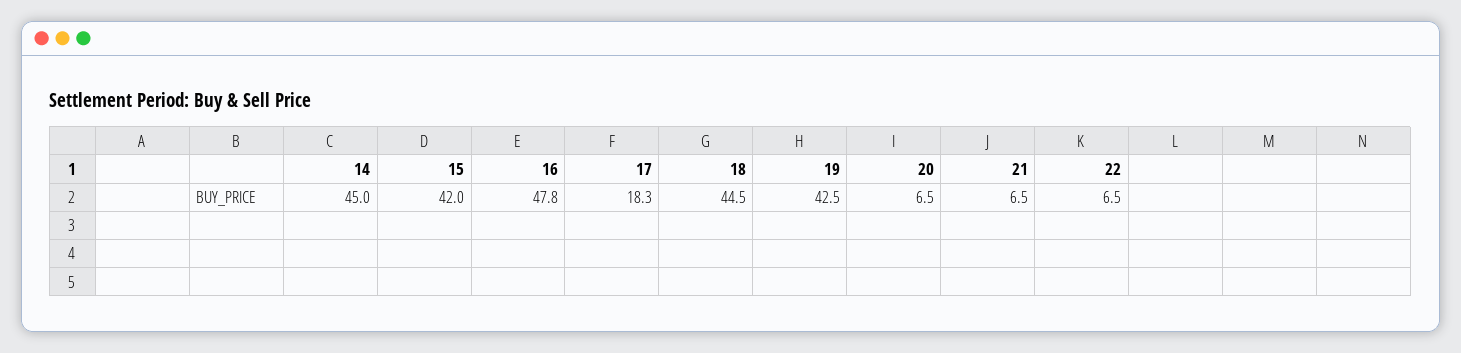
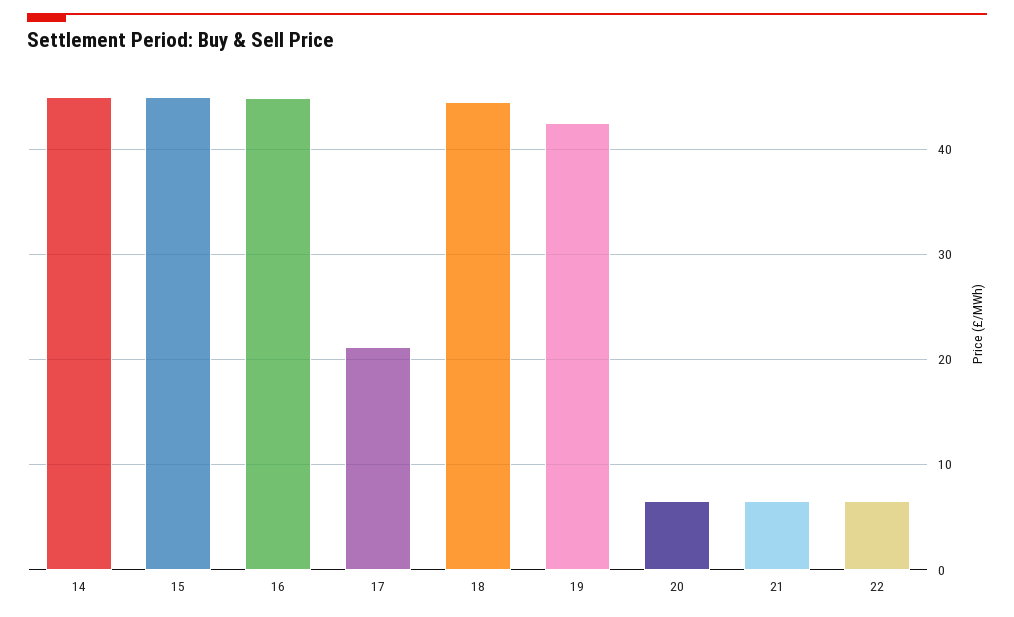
15: 42 -> 45
16: 47.8 -> 45
17: 18.3 -> 21

